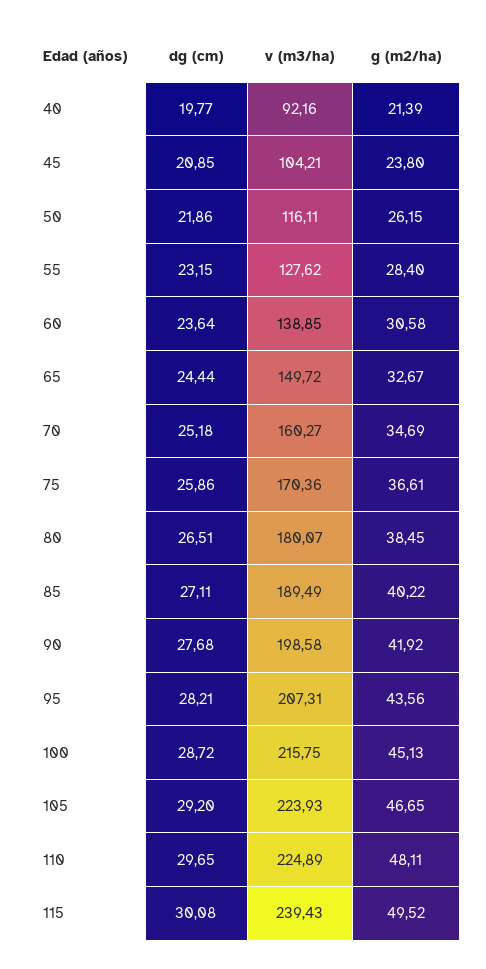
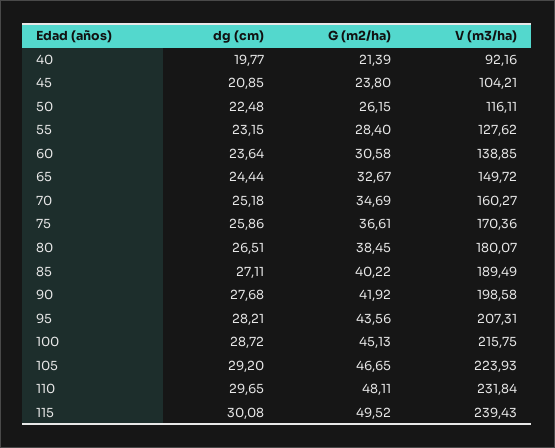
dg (cm), 50: 21.86 -> 22.48
v (m3/ha), 110: 224.89 -> 231.84

